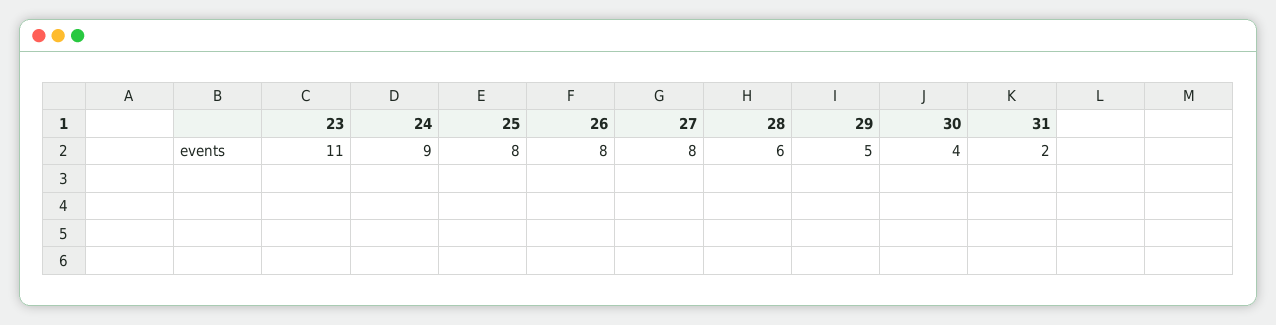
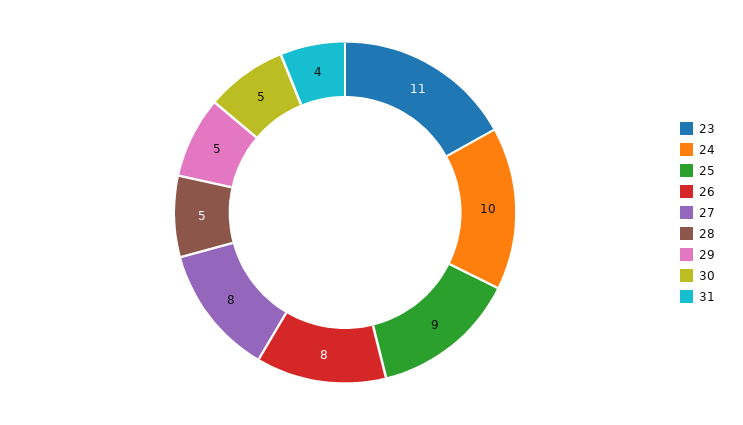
24: 9 -> 10
25: 8 -> 9
28: 6 -> 5
30: 4 -> 5
31: 2 -> 4

